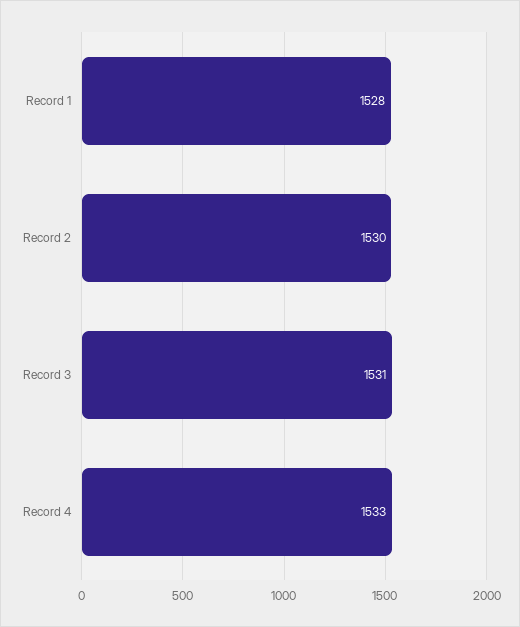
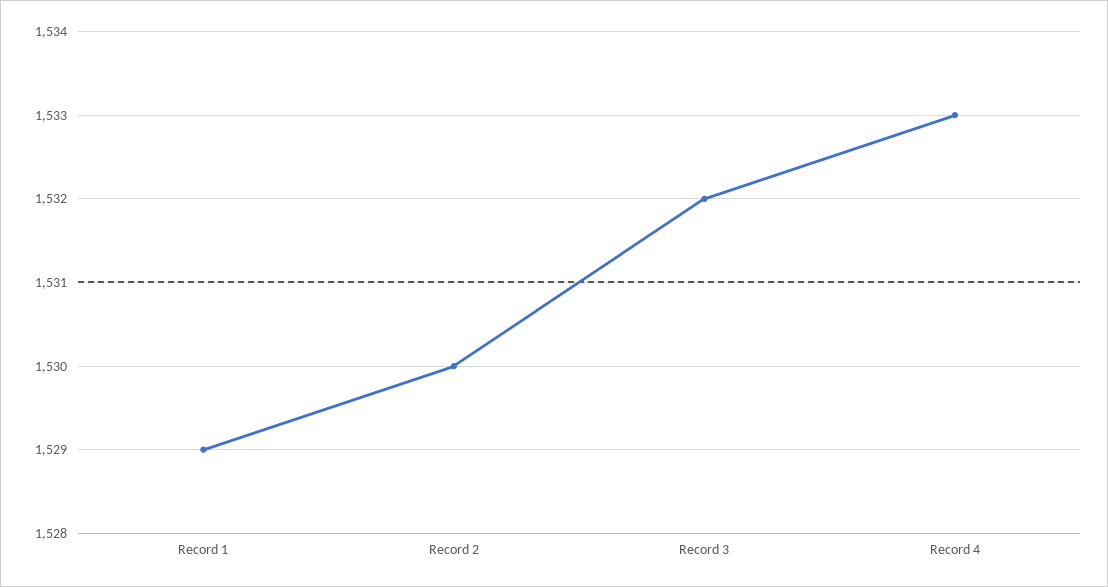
Record 1: 1528 -> 1529
Record 3: 1531 -> 1532

